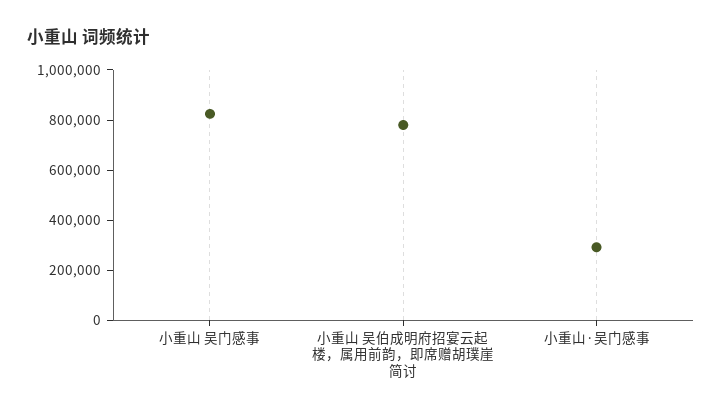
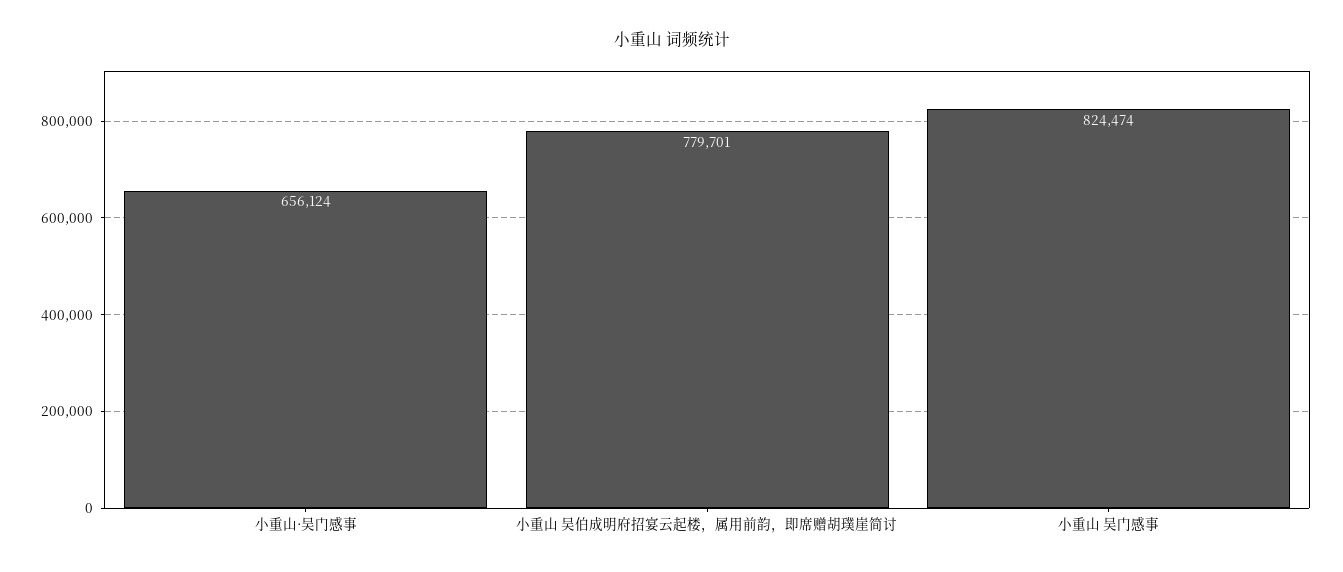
小重山·吴门感事: 300000 -> 656124

